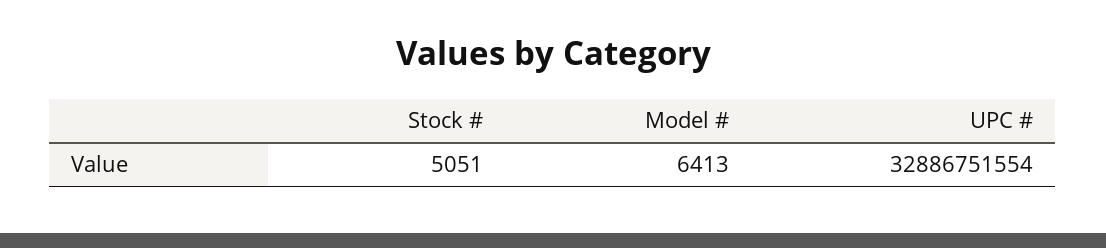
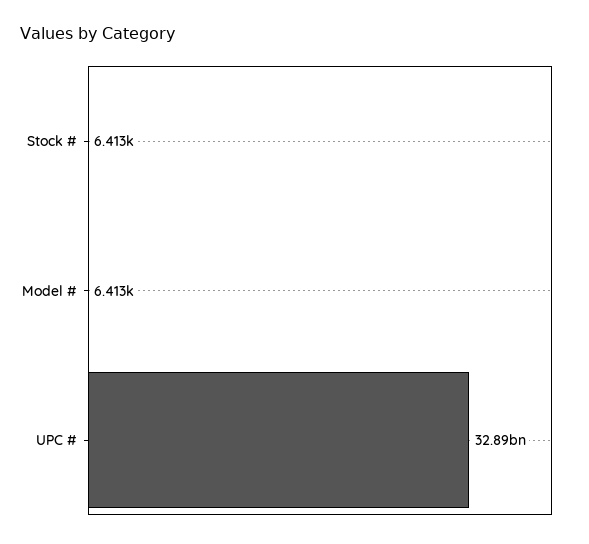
Stock #: 5051 -> 6413

